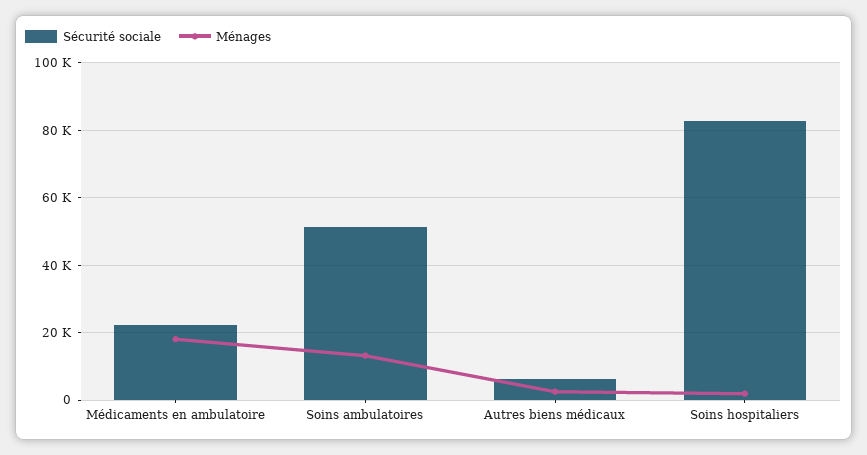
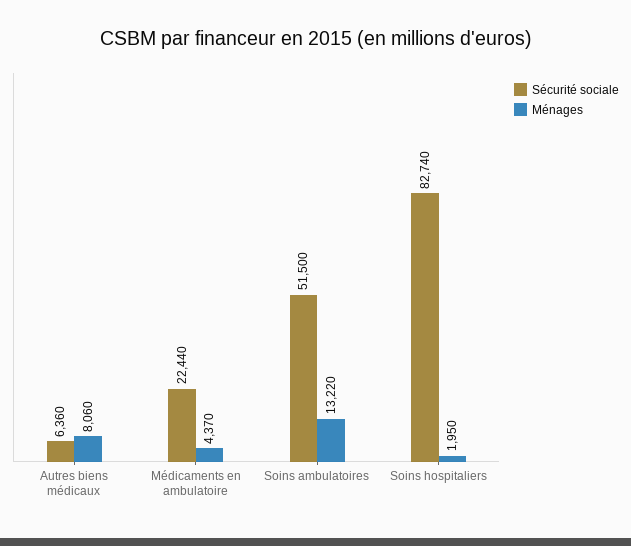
Ménages, Médicaments en ambulatoire: 18000 -> 4370
Ménages, Autres biens médicaux: 2000 -> 8060

